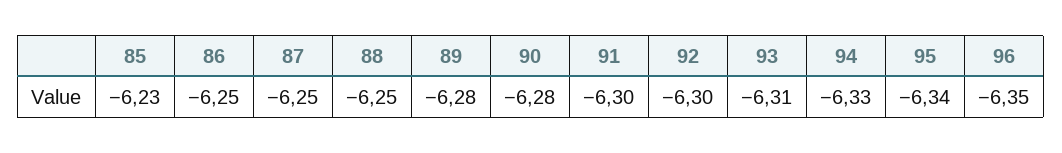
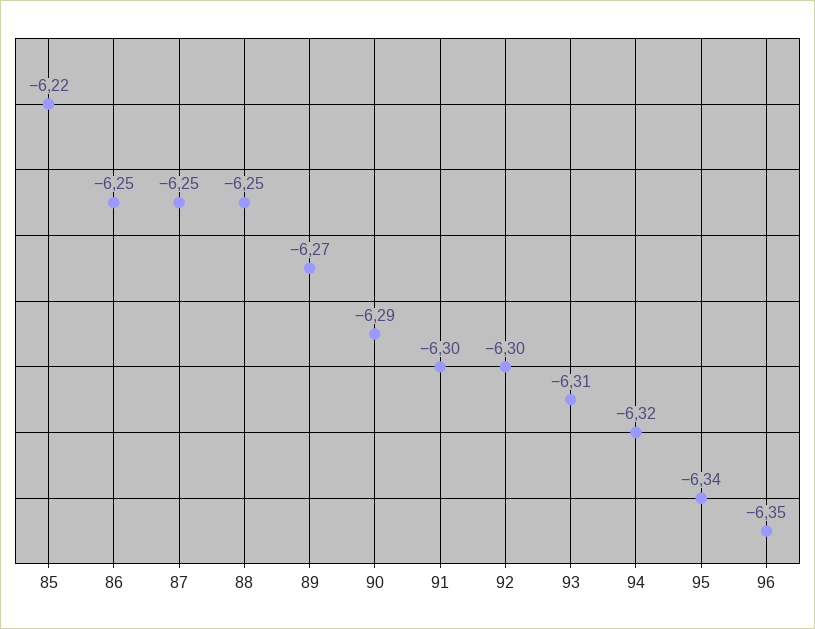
85: -6.23 -> -6.22
89: -6.28 -> -6.27
90: -6.28 -> -6.29
94: -6.33 -> -6.32

